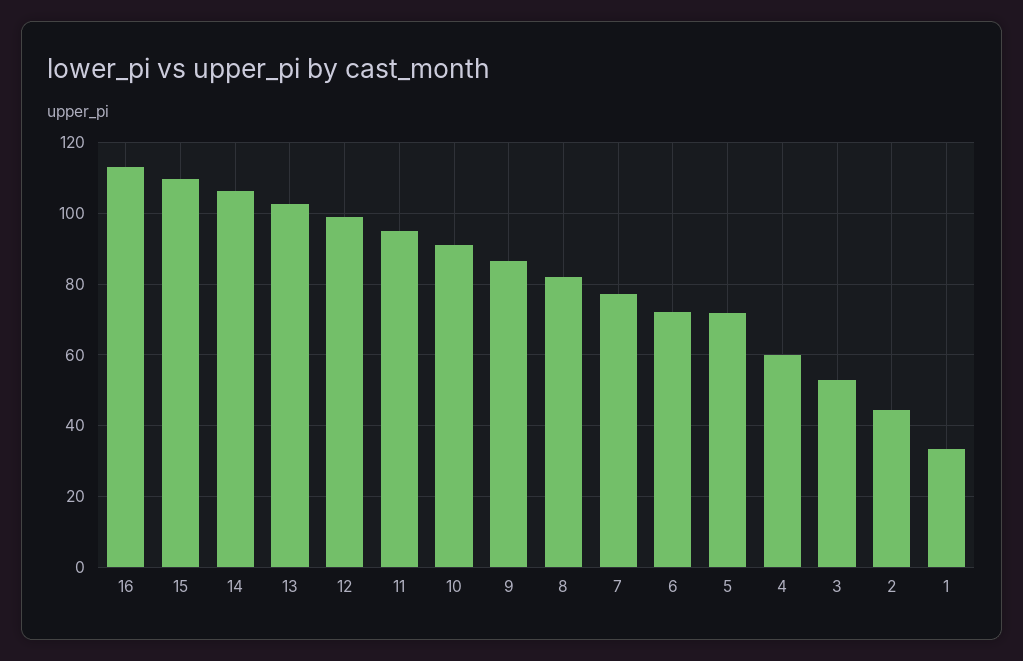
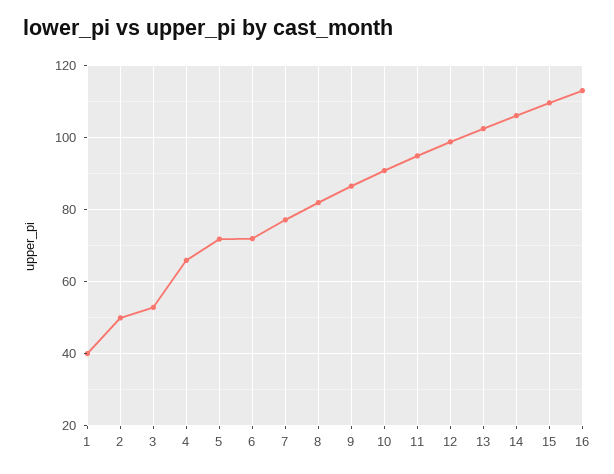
4: 60 -> 66
2: 44 -> 50
1: 34 -> 40

